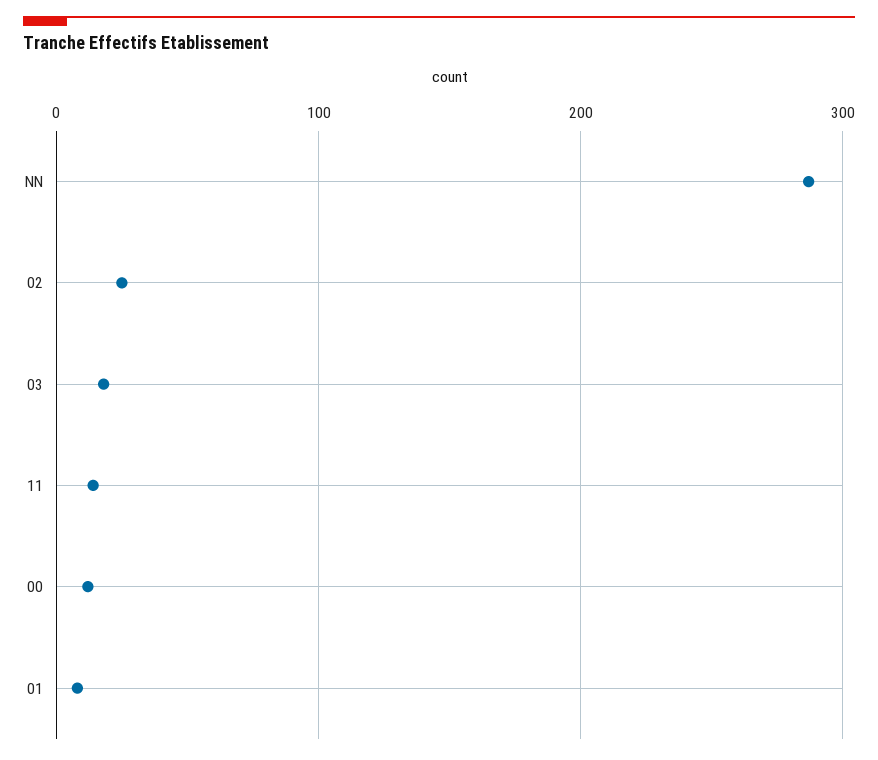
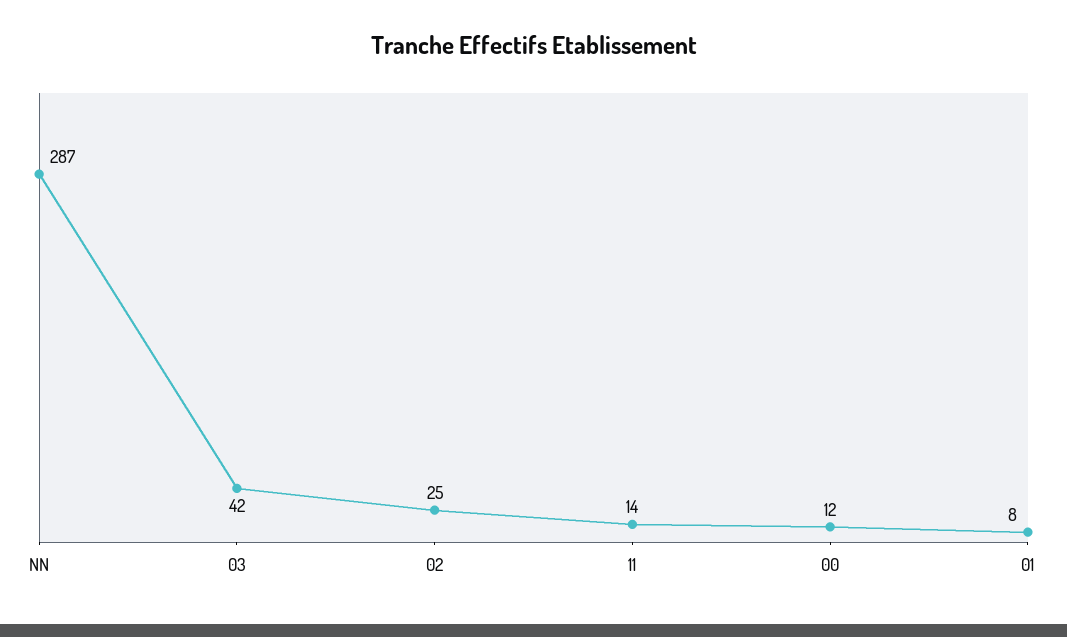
03: 20 -> 42

